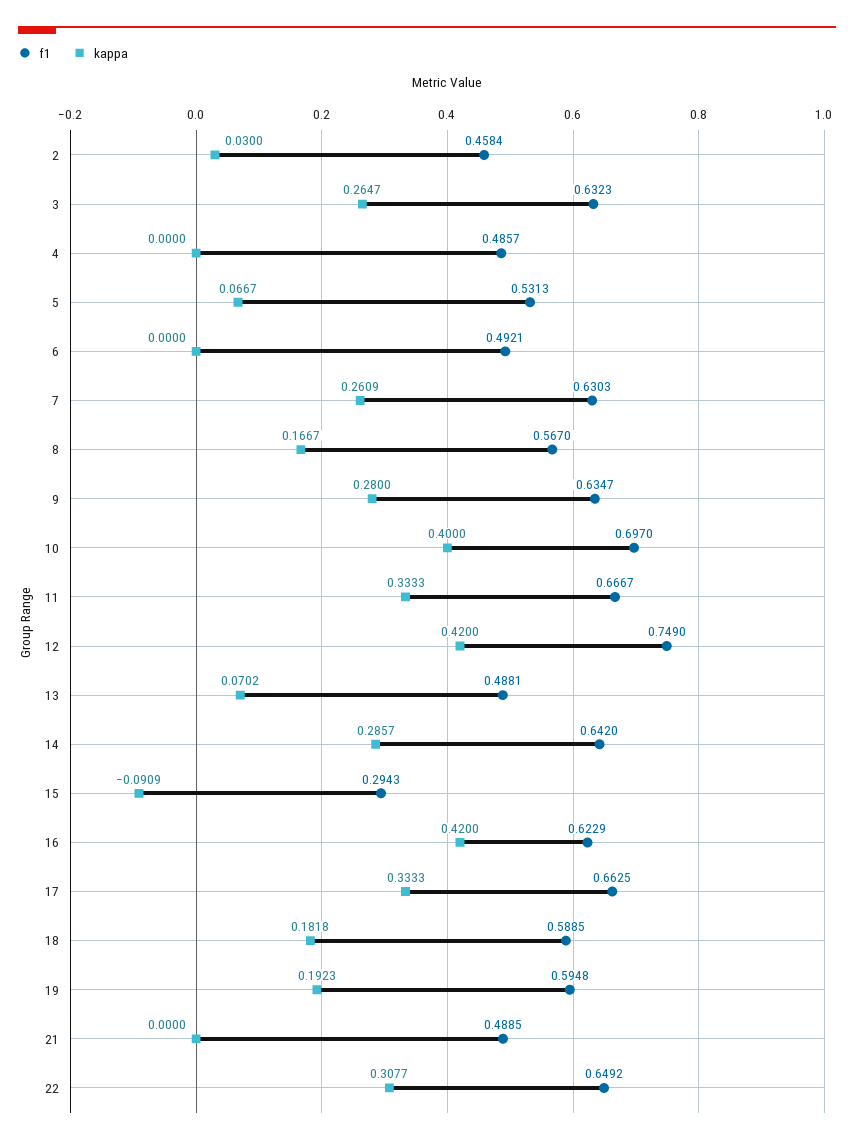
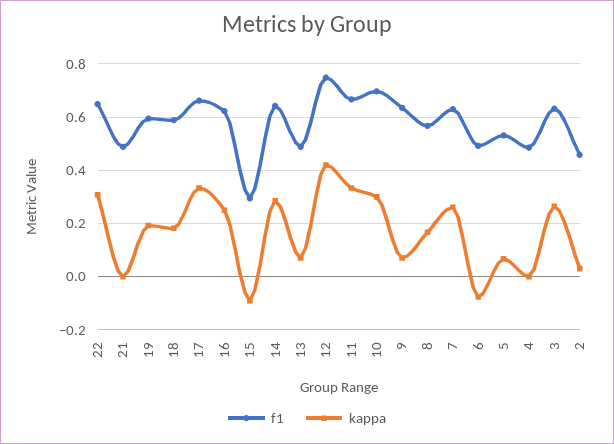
kappa, 6: 0 -> -0.075
kappa, 9: 0.28 -> 0.075
kappa, 10: 0.4 -> 0.3
kappa, 16: 0.42 -> 0.25

